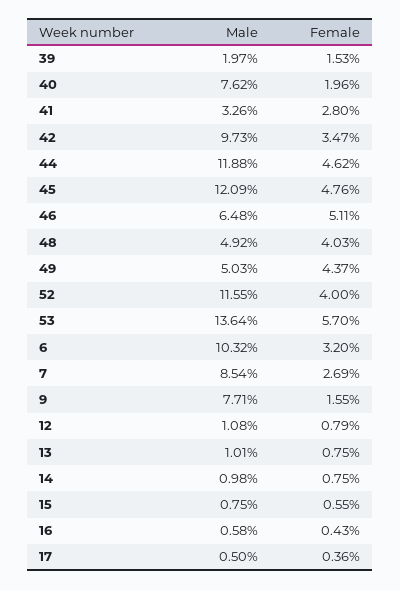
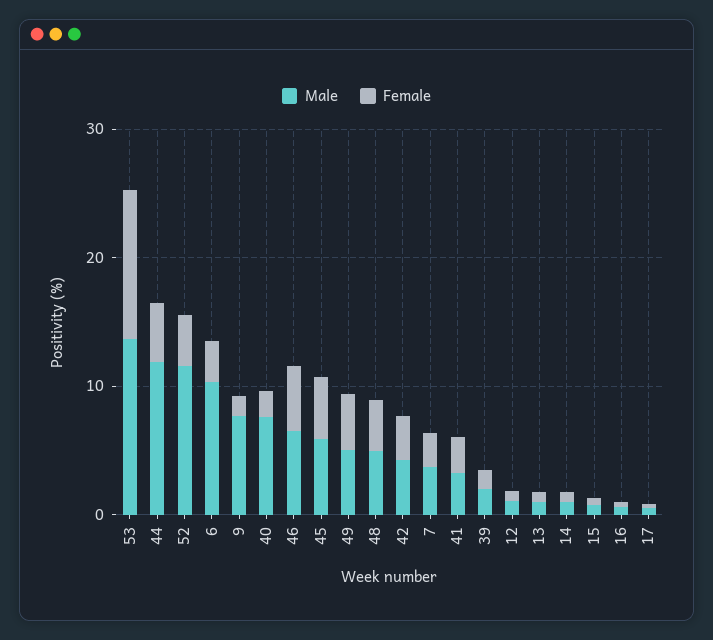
Male, 42: 9.73 -> 4
Male, 45: 12.09 -> 6
Female, 53: 5.7 -> 12
Male, 7: 8.54 -> 4

